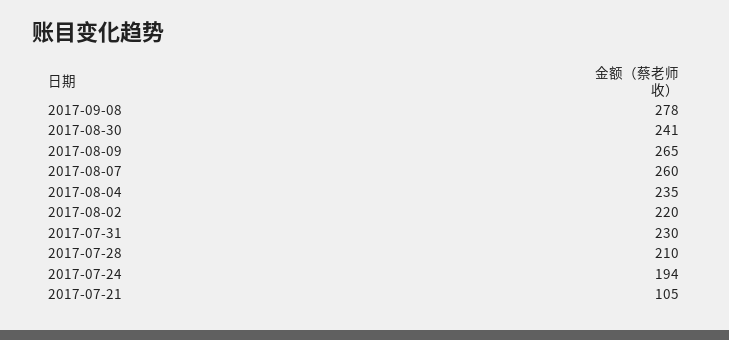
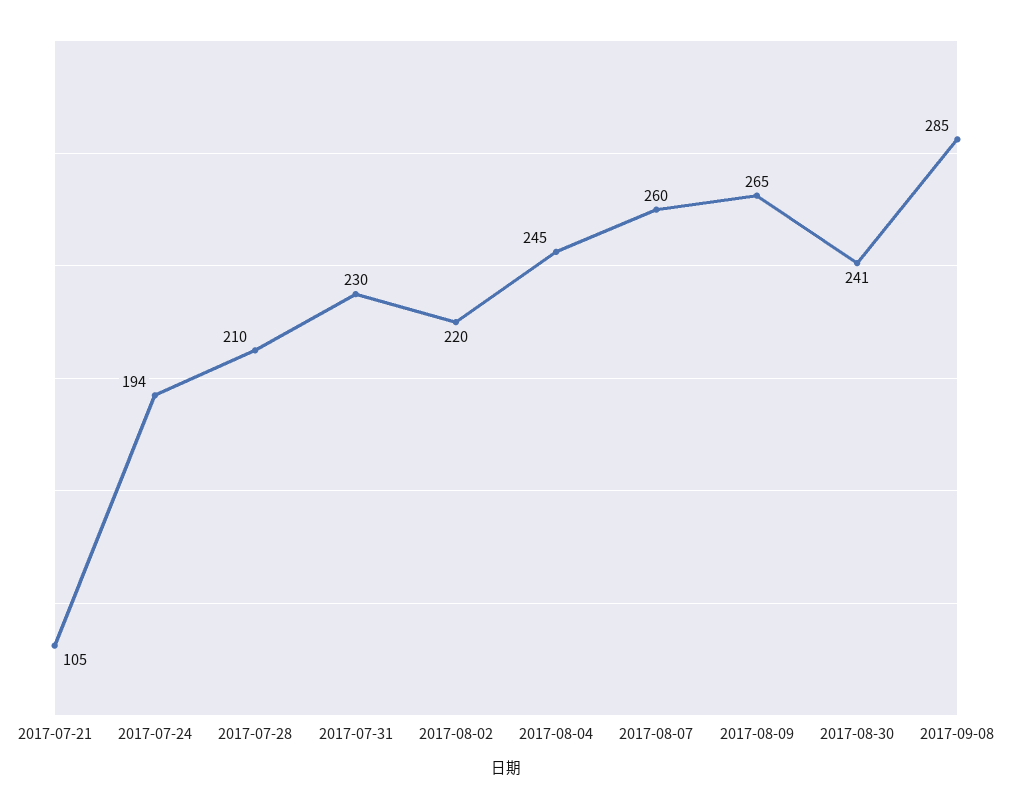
2017-09-08: 278 -> 285
2017-08-04: 235 -> 245

